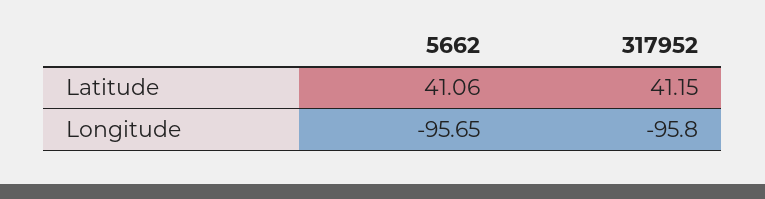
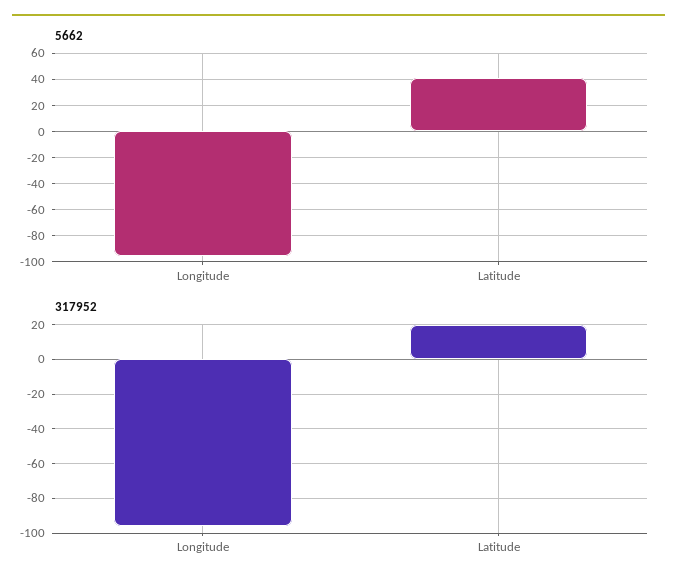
317952, Latitude: 41.15 -> 20

